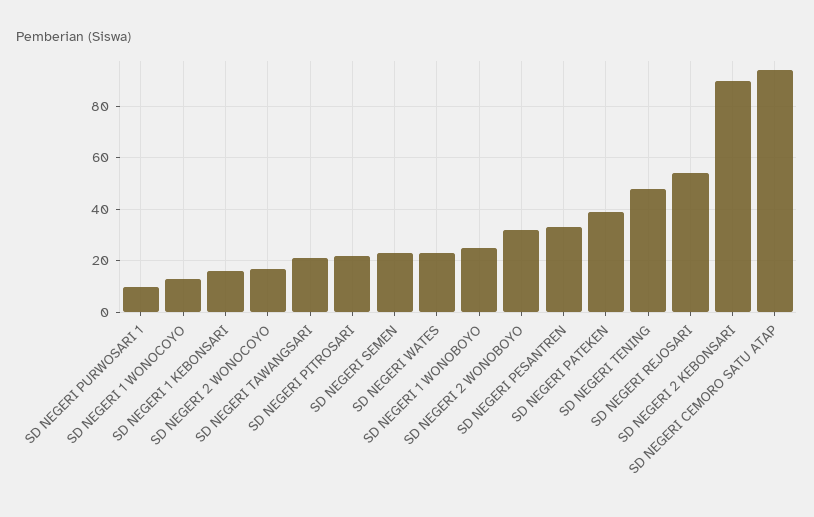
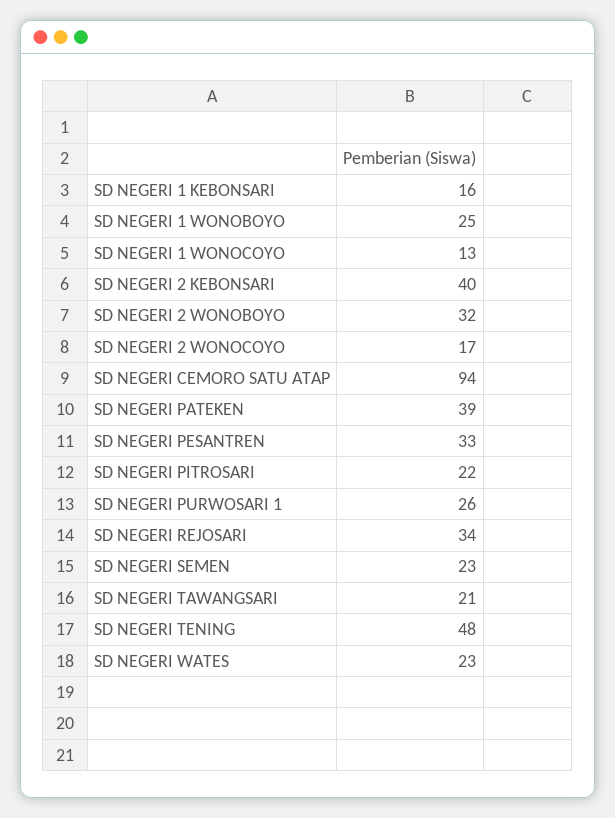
SD NEGERI PURWOSARI 1: 10 -> 26
SD NEGERI REJOSARI: 55 -> 34
SD NEGERI 2 KEBONSARI: 90 -> 40

